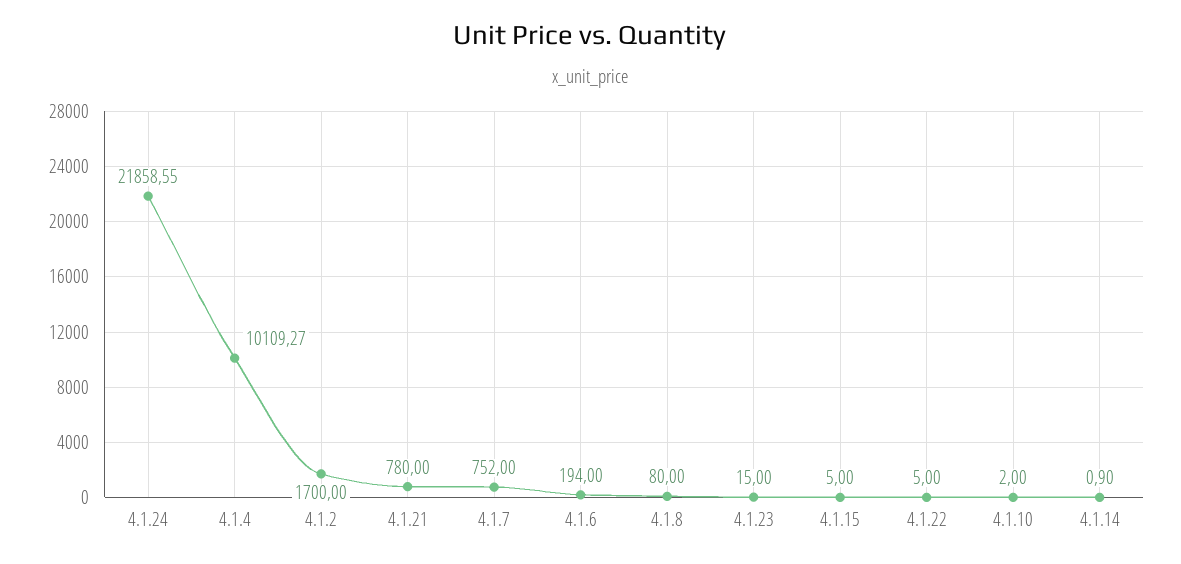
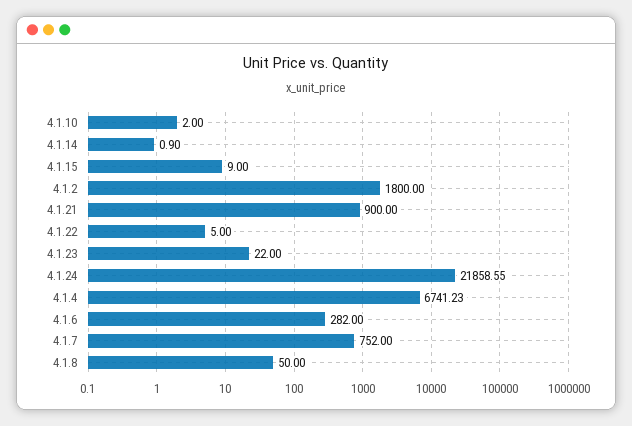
4.1.4: 10109.27 -> 6741.23
4.1.2: 1700 -> 1800
4.1.21: 780 -> 900
4.1.6: 194 -> 282
4.1.8: 80 -> 50
4.1.23: 15 -> 22
4.1.15: 5 -> 9

